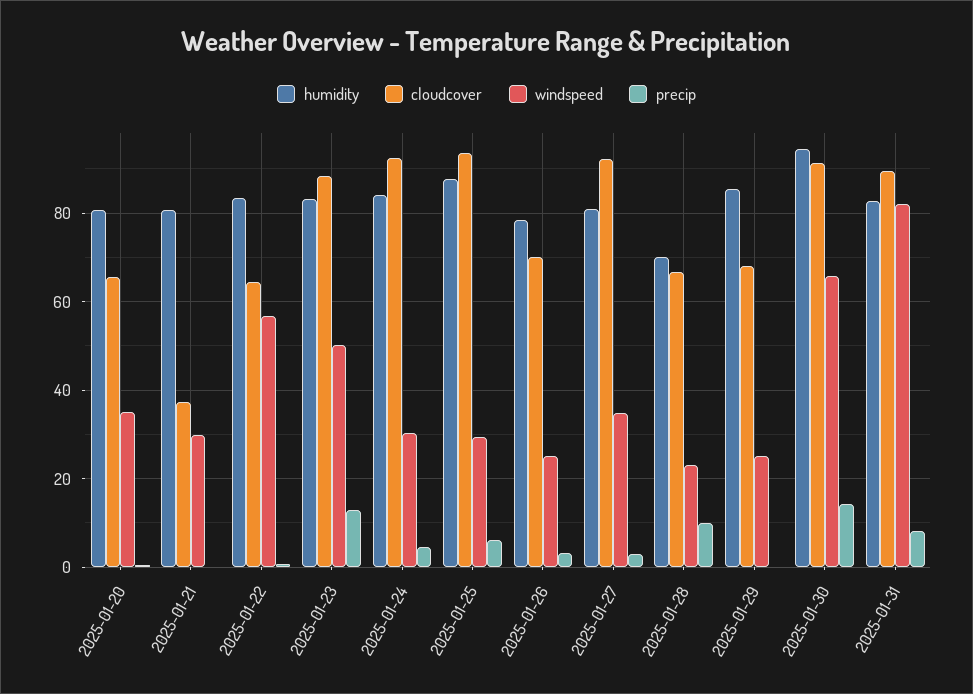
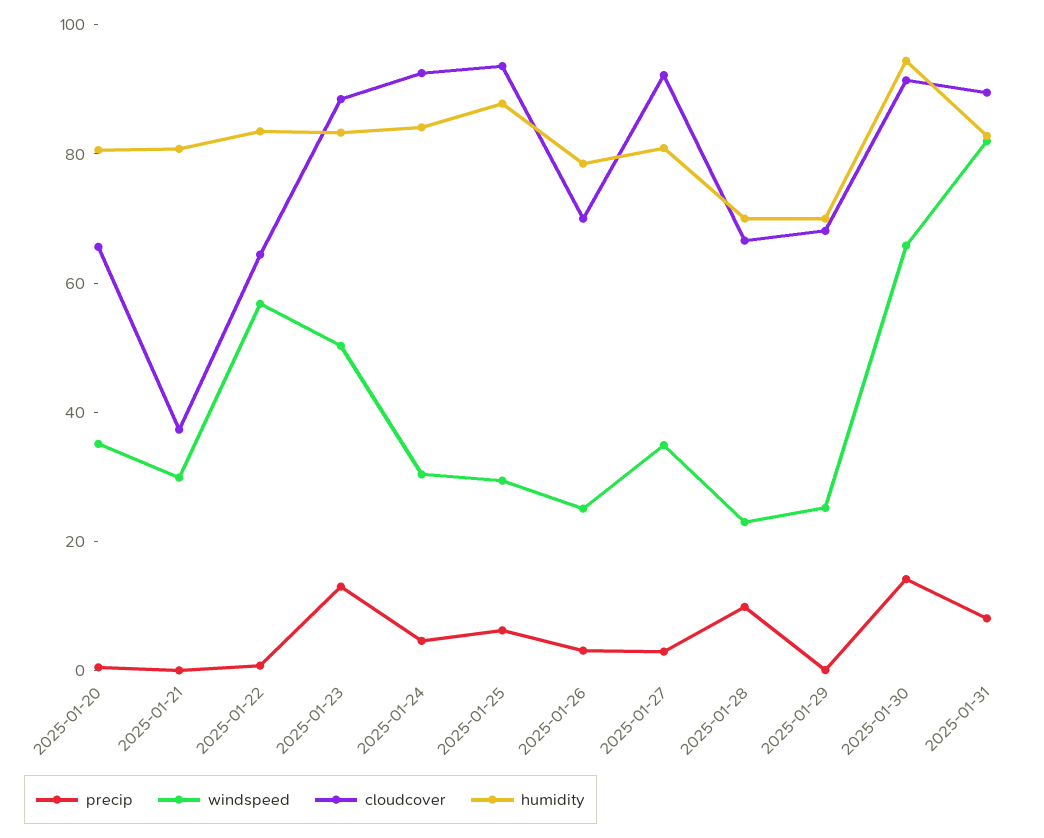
humidity, 2025-01-29: 86 -> 70

